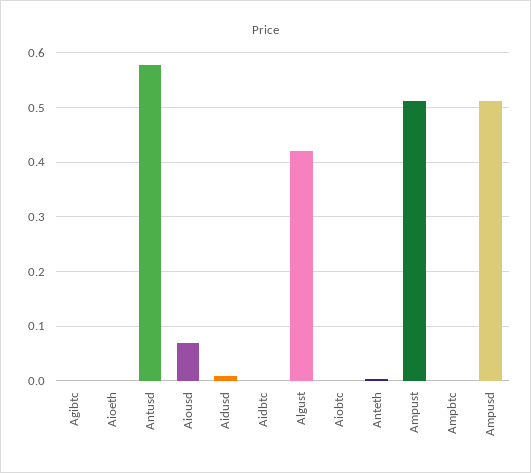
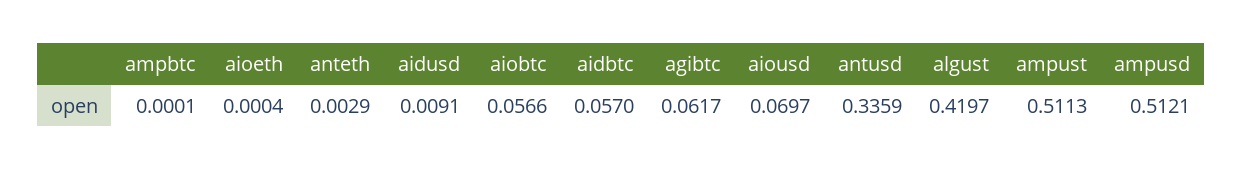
Agibtc: 0 -> 0.0617
Antusd: 0.58 -> 0.3359
Aidbtc: 0 -> 0.057
Aiobtc: 0 -> 0.0566

